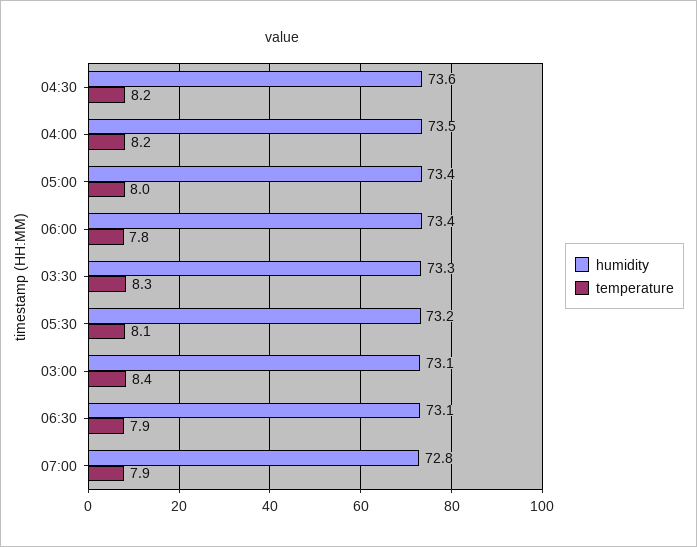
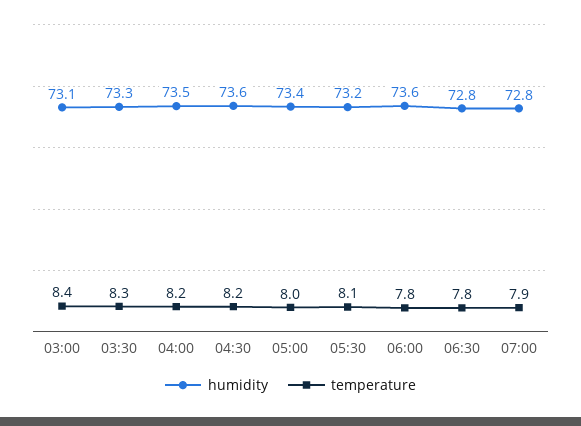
humidity, 06:00: 73.4 -> 73.6
humidity, 06:30: 73.1 -> 72.8
temperature, 06:30: 7.9 -> 7.8

